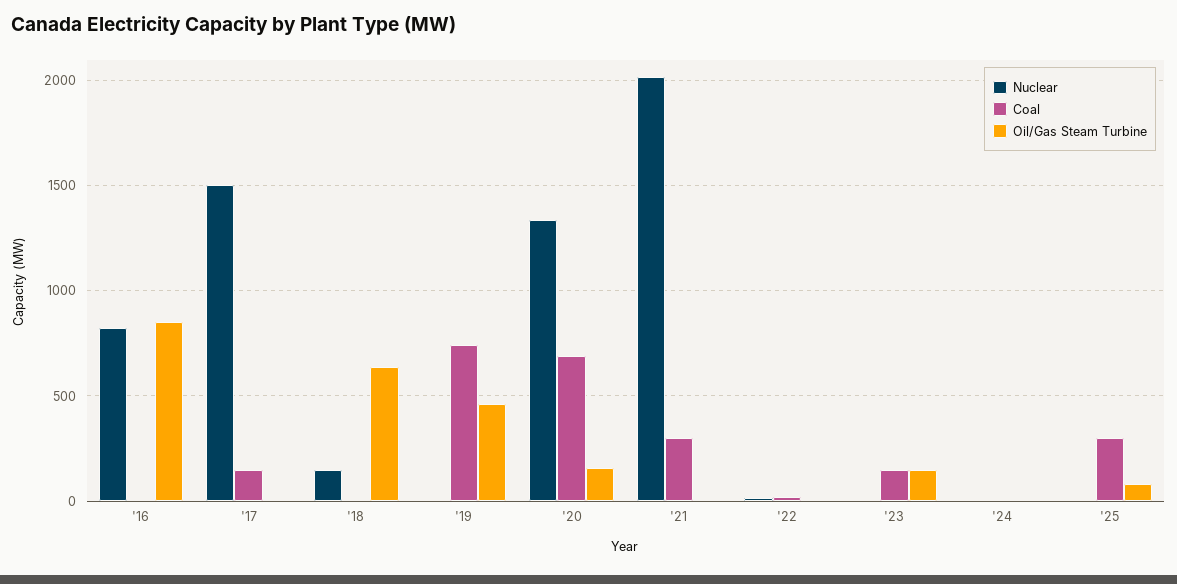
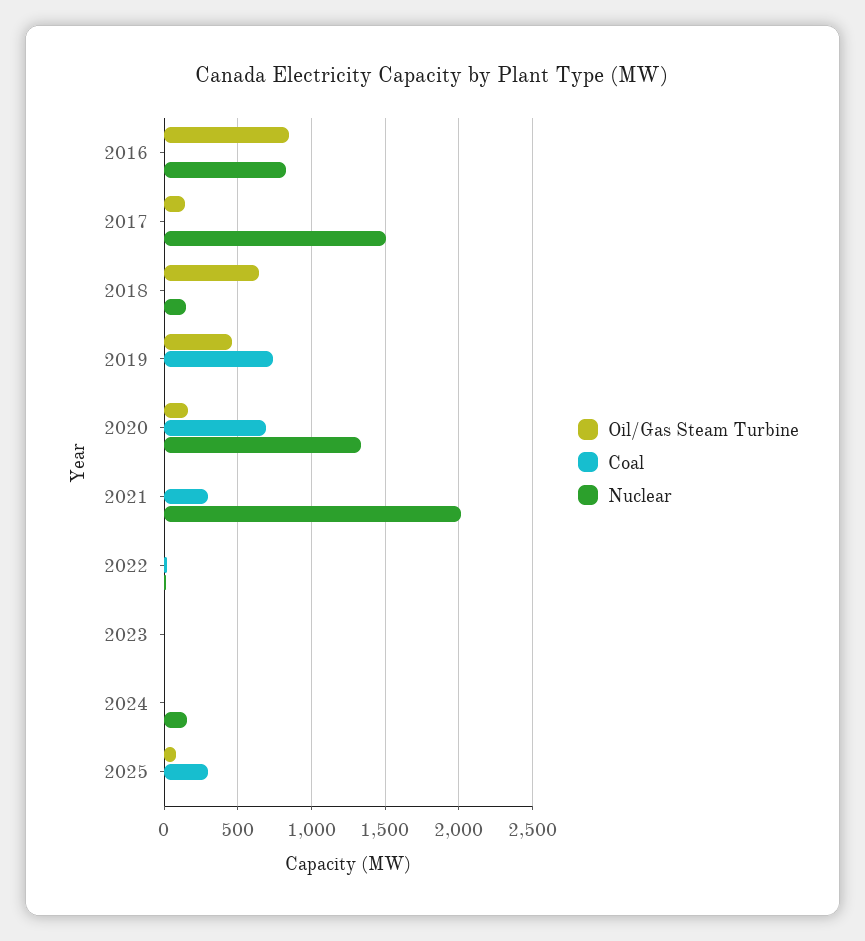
Coal, '17: 150 -> 0
Oil/Gas Steam Turbine, '17: 0 -> 150
Coal, '23: 150 -> 0
Oil/Gas Steam Turbine, '23: 150 -> 0
Nuclear, '24: 0 -> 150

